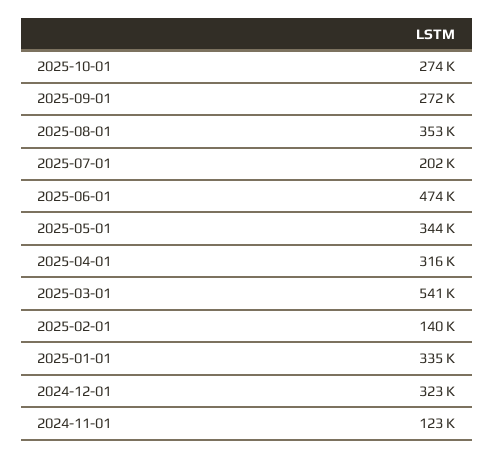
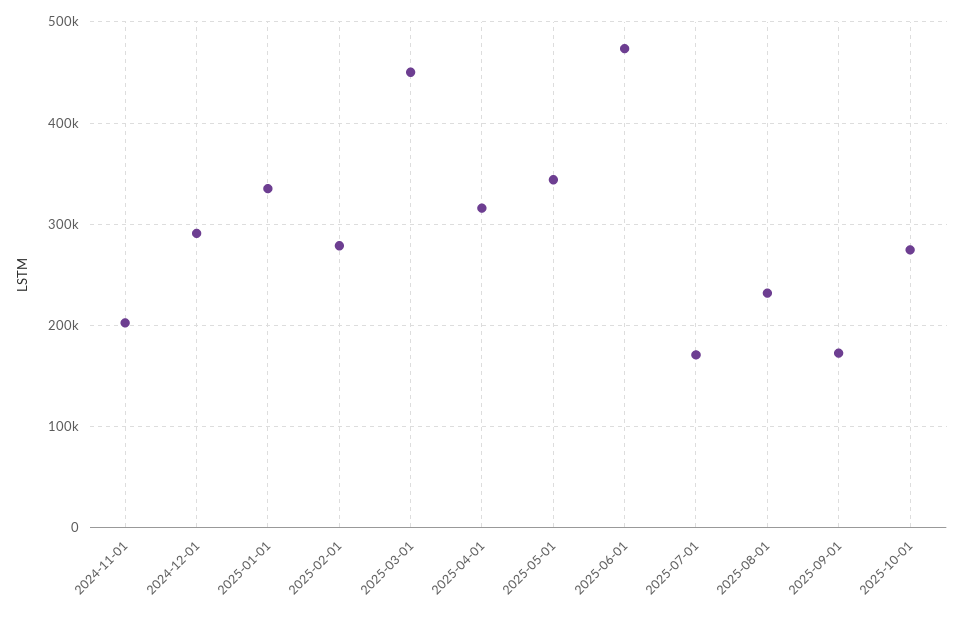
2025-09-01: 272000 -> 170000
2025-08-01: 353000 -> 230000
2025-07-01: 202000 -> 170000
2025-03-01: 541000 -> 450000
2025-02-01: 140000 -> 280000
2024-12-01: 323000 -> 290000
2024-11-01: 123000 -> 200000

